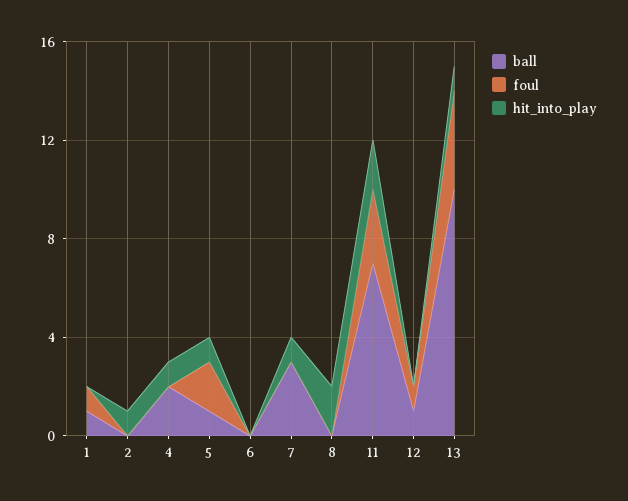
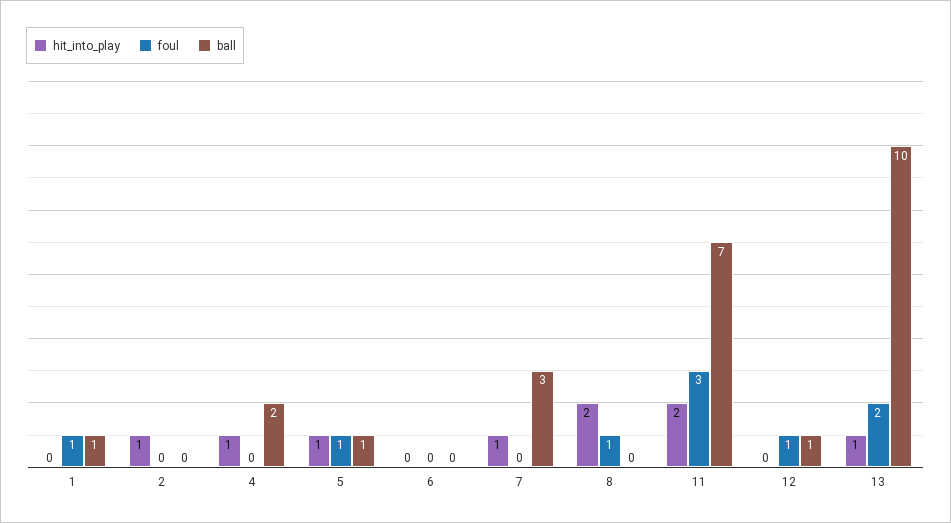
foul, 5: 2 -> 1
foul, 8: 0 -> 1
foul, 13: 4 -> 2

